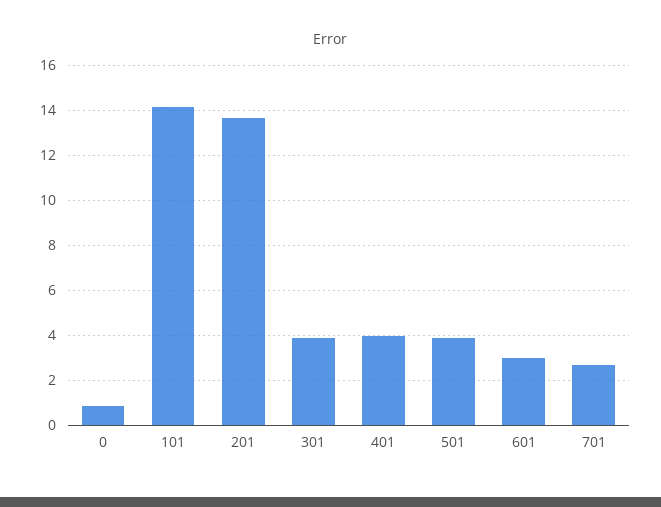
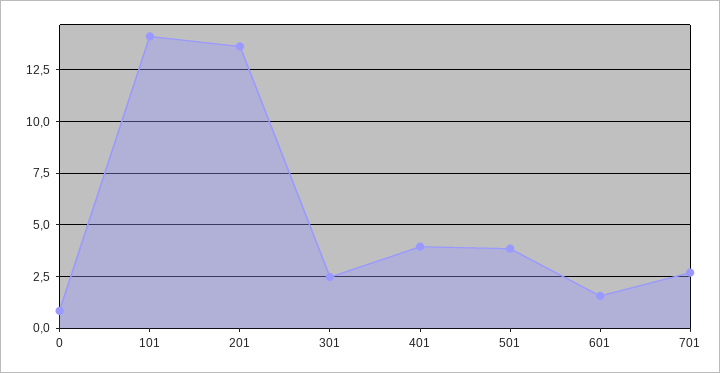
301: 4 -> 2.5
601: 3 -> 1.5

